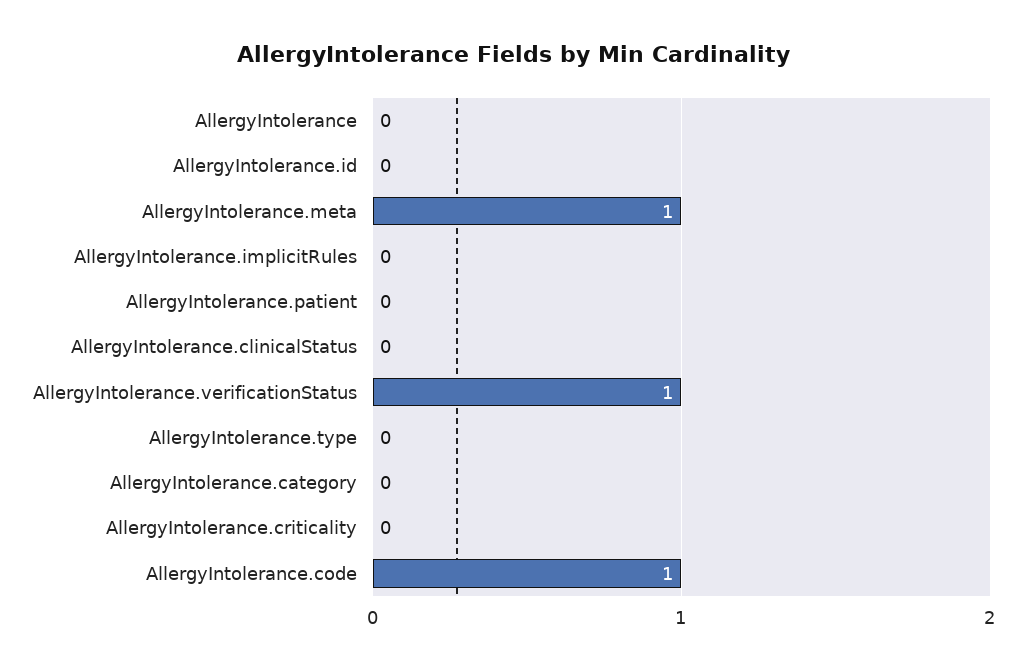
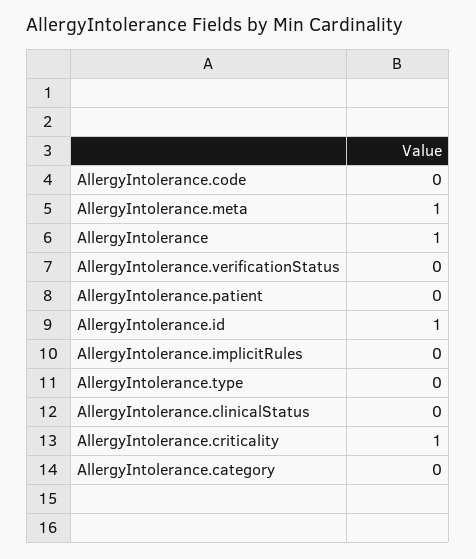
AllergyIntolerance: 0 -> 1
AllergyIntolerance.id: 0 -> 1
AllergyIntolerance.verificationStatus: 1 -> 0
AllergyIntolerance.criticality: 0 -> 1
AllergyIntolerance.code: 1 -> 0

